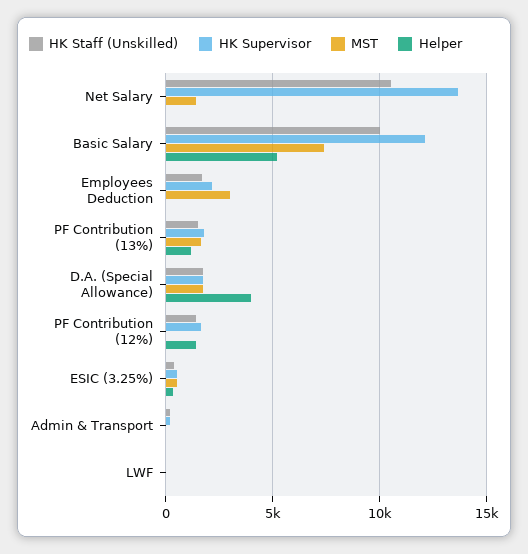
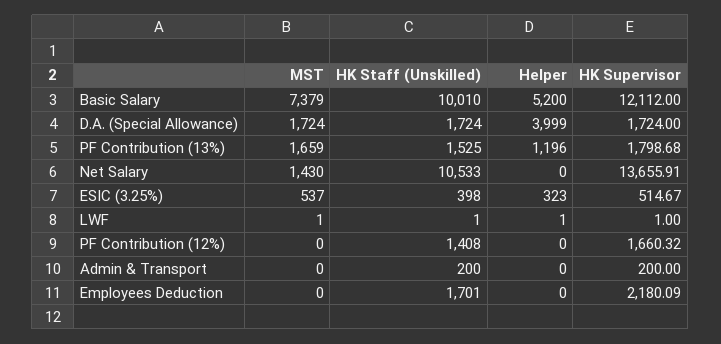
MST, Employees Deduction: 3000 -> 0
Helper, PF Contribution (12%): 1500 -> 0

